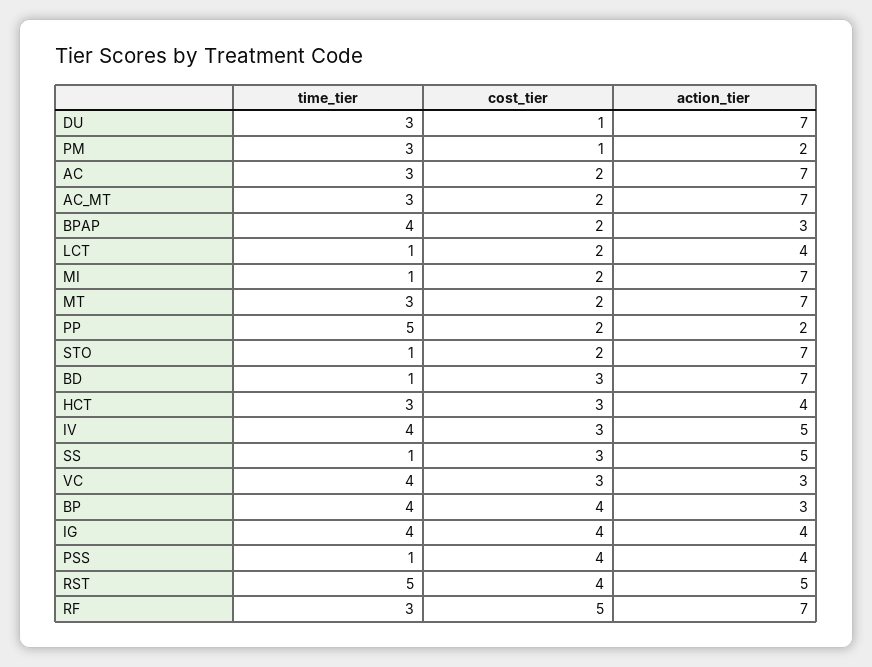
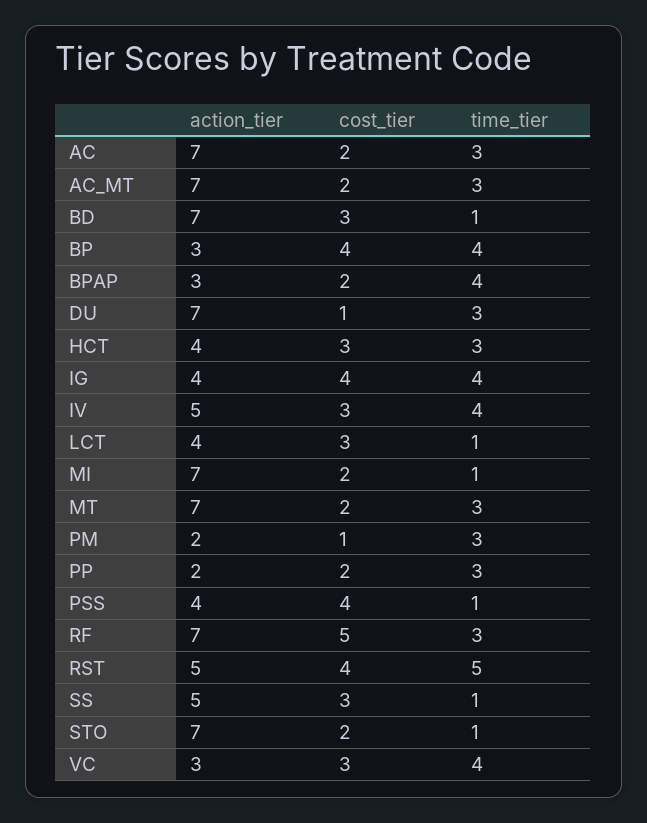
cost_tier, LCT: 2 -> 3
time_tier, PP: 5 -> 3

